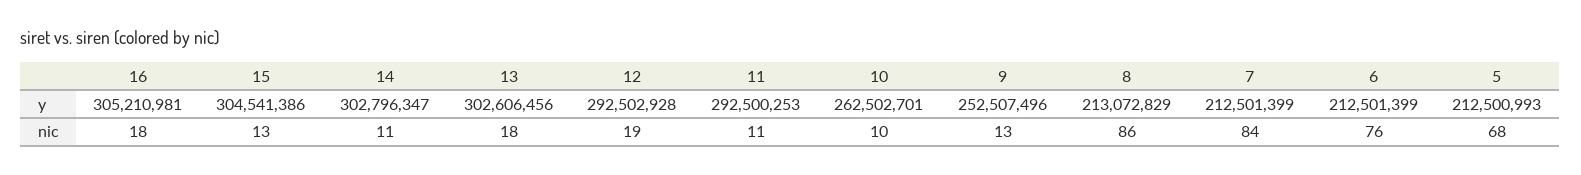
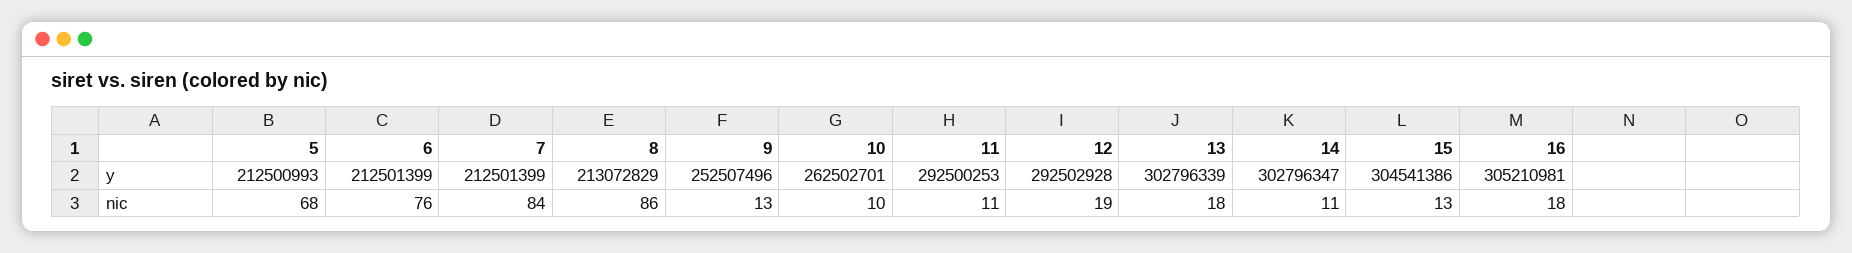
13, y: 302606456 -> 302796339

